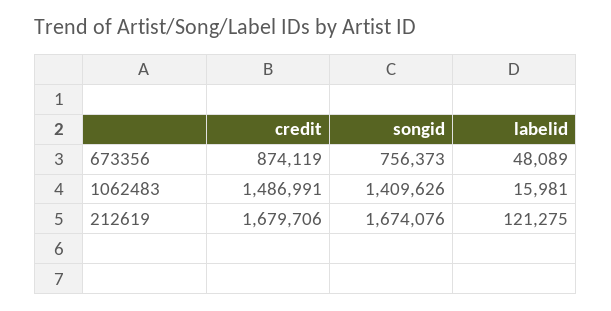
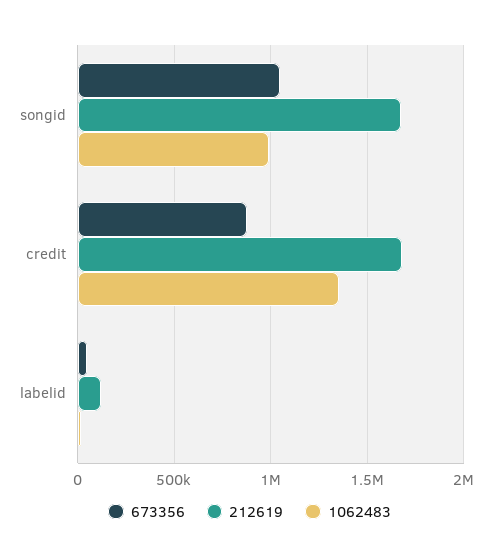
673356, songid: 756373 -> 1050000
1062483, credit: 1486991 -> 1350000
1062483, songid: 1409626 -> 1000000

